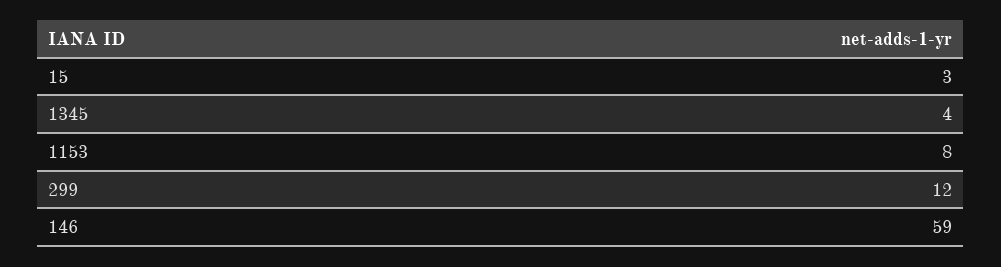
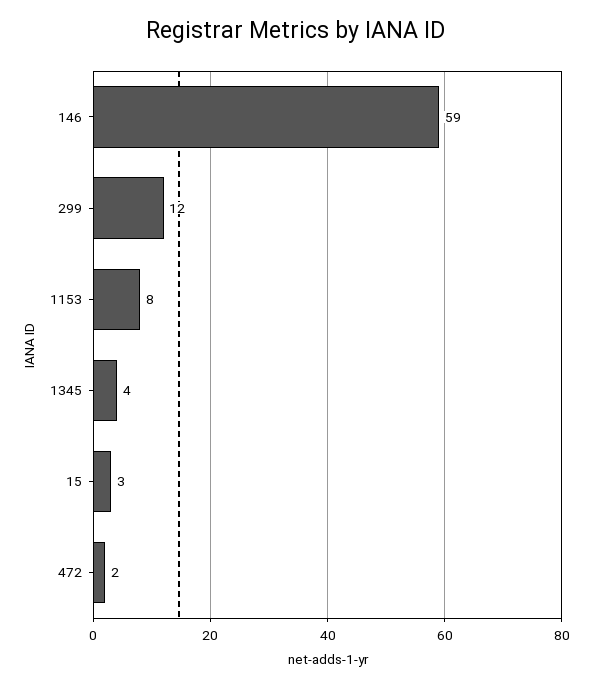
472: none -> 2

